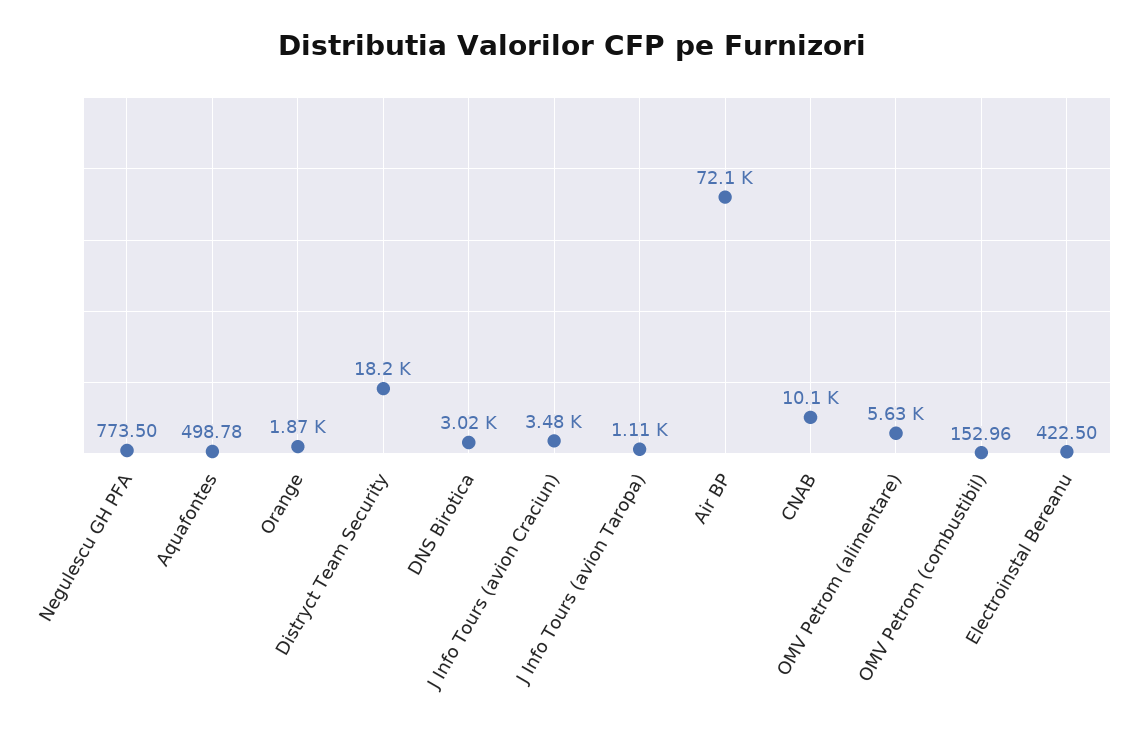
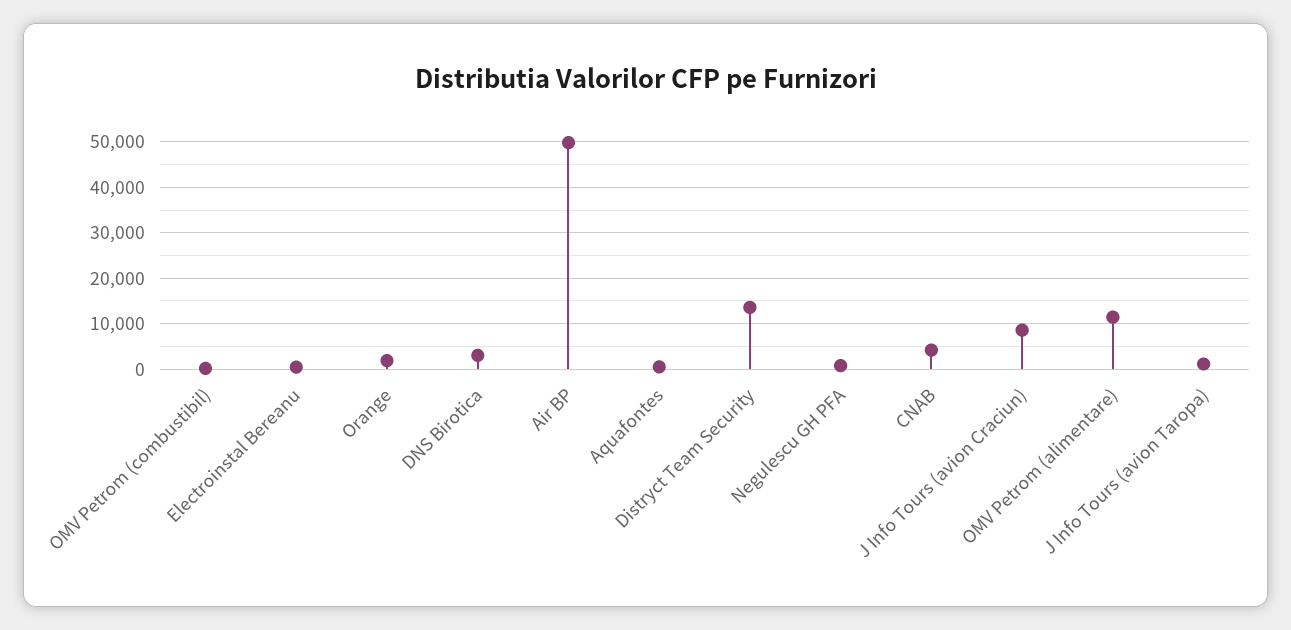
Distryct Team Security: 18200 -> 14000
J Info Tours (avion Craciun): 3480 -> 8000
Air BP: 72100 -> 50000
CNAB: 10100 -> 4000
OMV Petrom (alimentare): 5630 -> 12000

